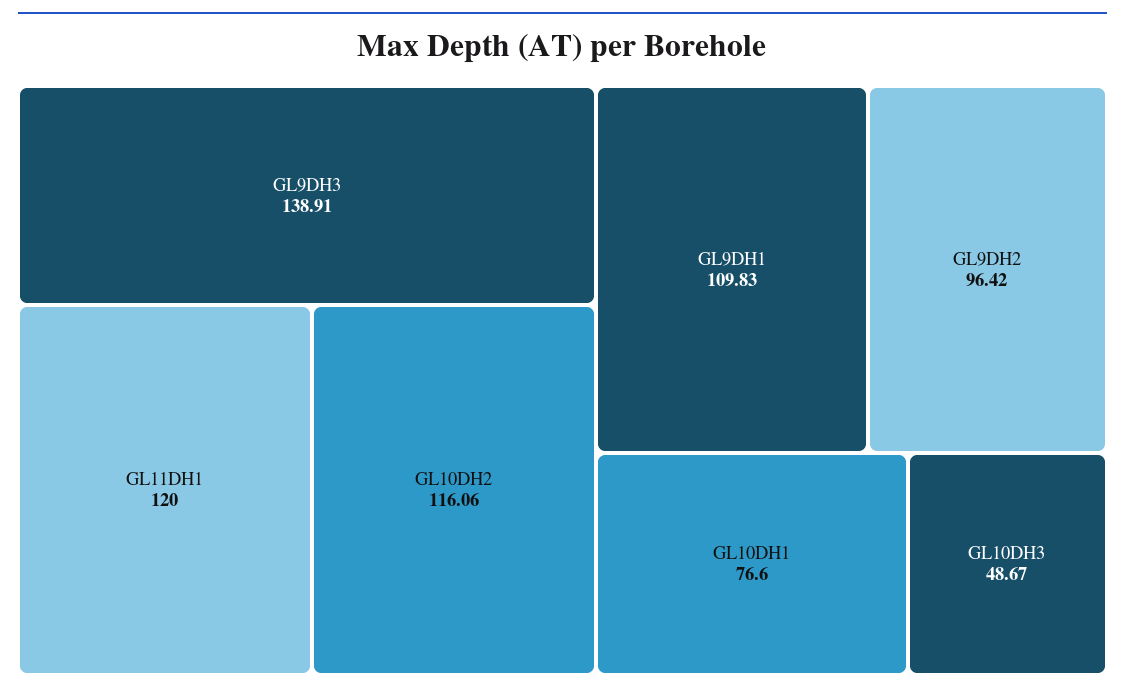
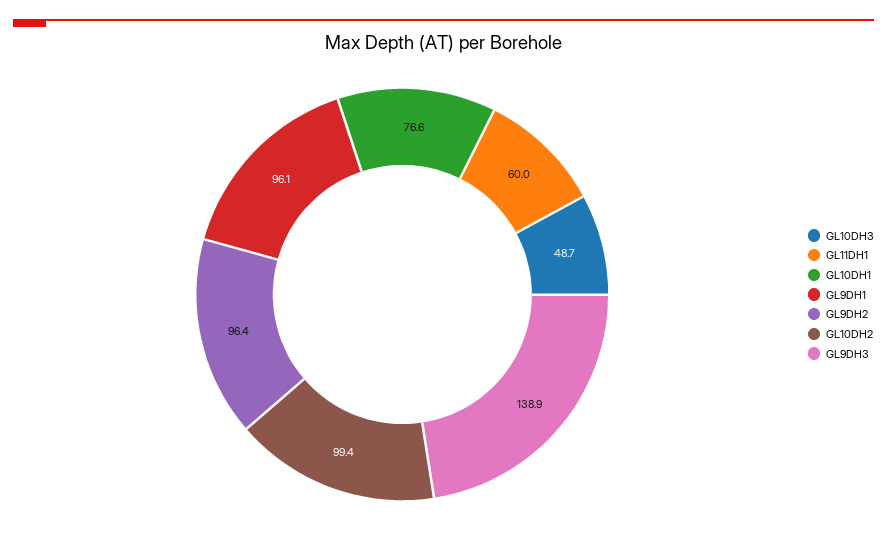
GL11DH1: 120 -> 60
GL10DH2: 116.06 -> 99.4
GL9DH1: 109.83 -> 96.1

